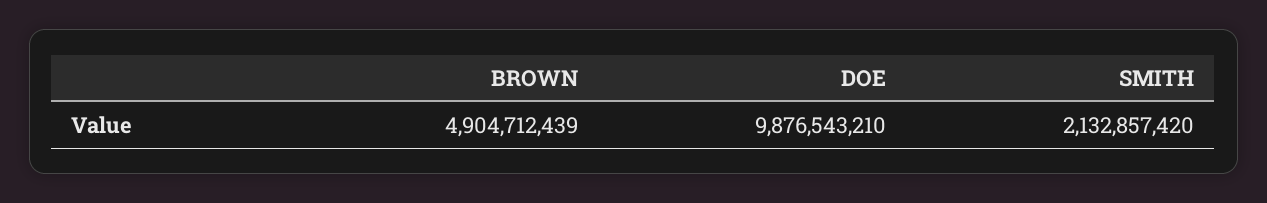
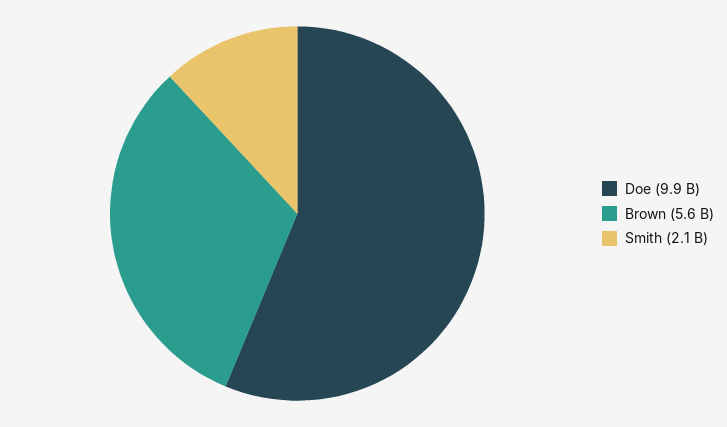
BROWN: 4904712439 -> 5600000000

